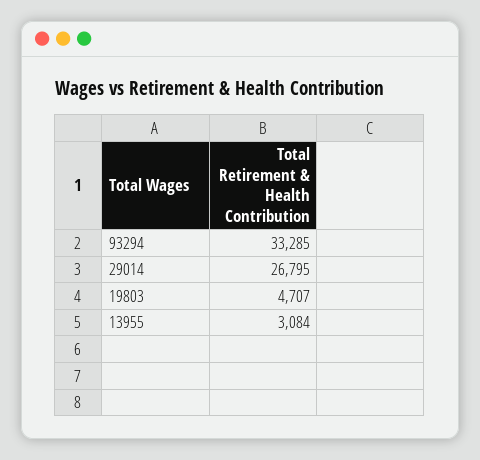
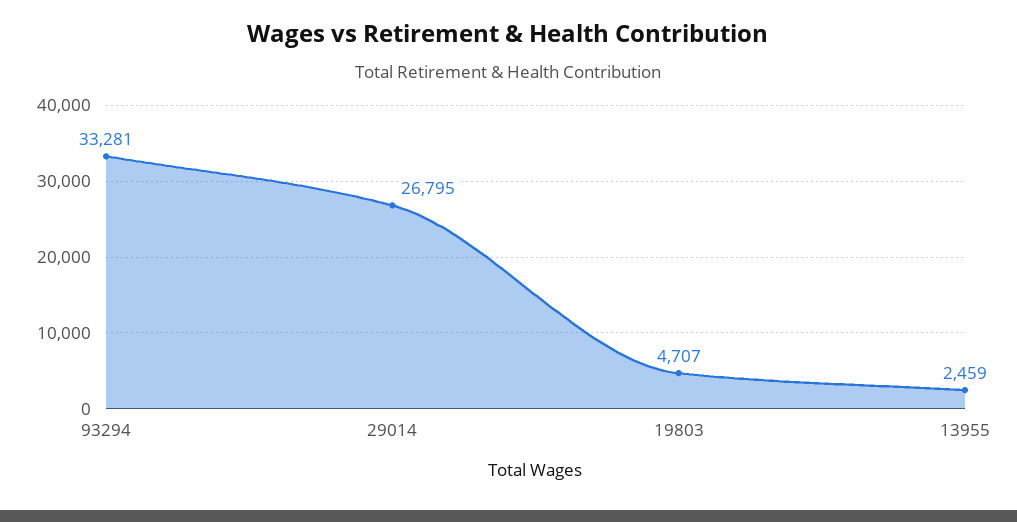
93294: 33285 -> 33281
13955: 3084 -> 2459

